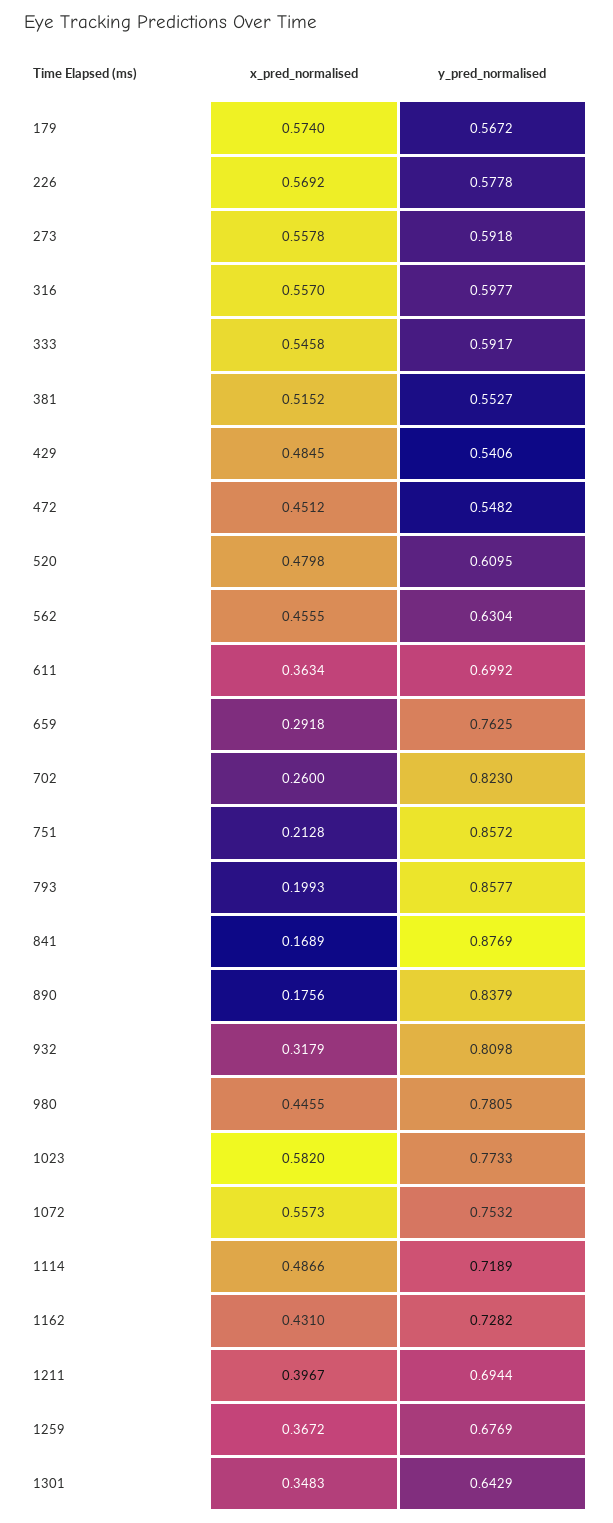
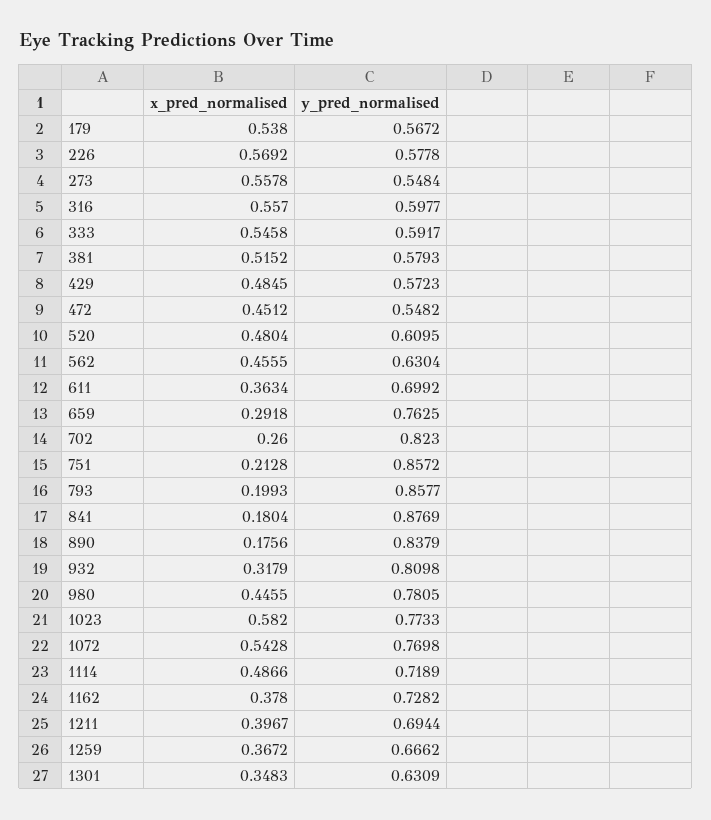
x_pred_normalised, 179: 0.574 -> 0.538
y_pred_normalised, 273: 0.5918 -> 0.5484
y_pred_normalised, 381: 0.5527 -> 0.5793
y_pred_normalised, 429: 0.5406 -> 0.5723
x_pred_normalised, 520: 0.4798 -> 0.4804
x_pred_normalised, 841: 0.1689 -> 0.1804
x_pred_normalised, 1072: 0.5573 -> 0.5428
y_pred_normalised, 1072: 0.7532 -> 0.7698
x_pred_normalised, 1162: 0.431 -> 0.378
y_pred_normalised, 1259: 0.6769 -> 0.6662
y_pred_normalised, 1301: 0.6429 -> 0.6309

